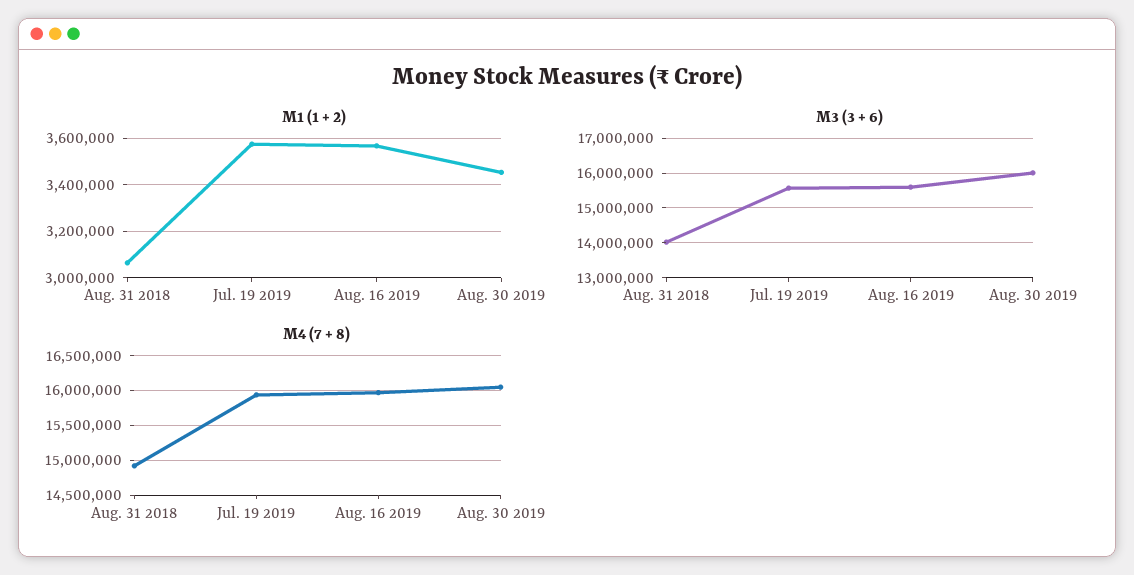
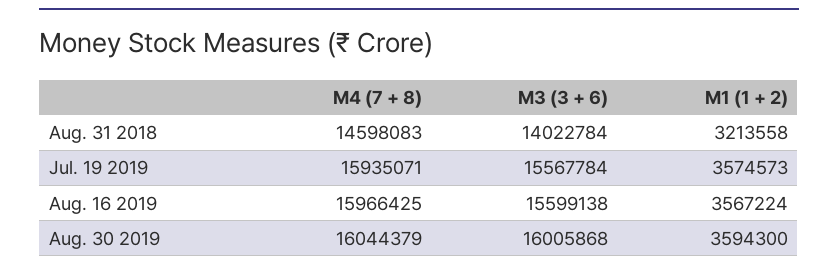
M1 (1 + 2), Aug. 31 2018: 3050000 -> 3213558
M1 (1 + 2), Aug. 30 2019: 3450000 -> 3594300
M4 (7 + 8), Aug. 31 2018: 14900000 -> 14598083

